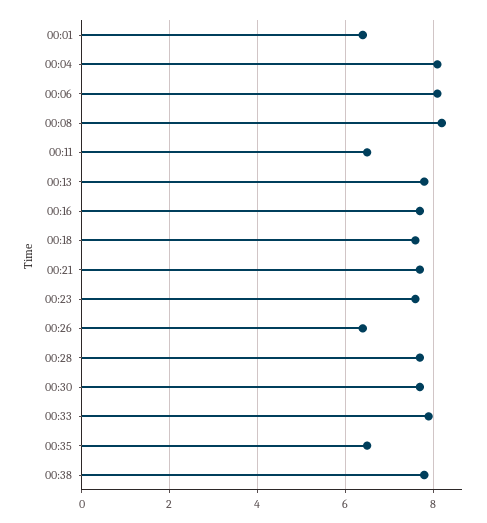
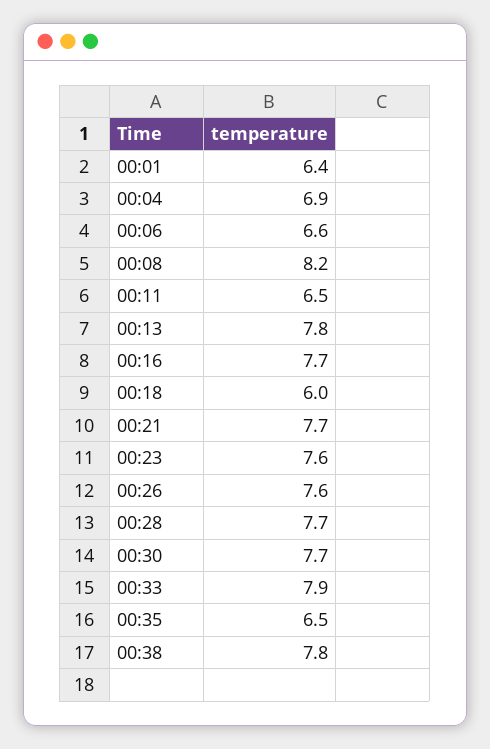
00:04: 8 -> 6.9
00:06: 8 -> 6.6
00:18: 7.5 -> 6
00:26: 6.5 -> 7.6

